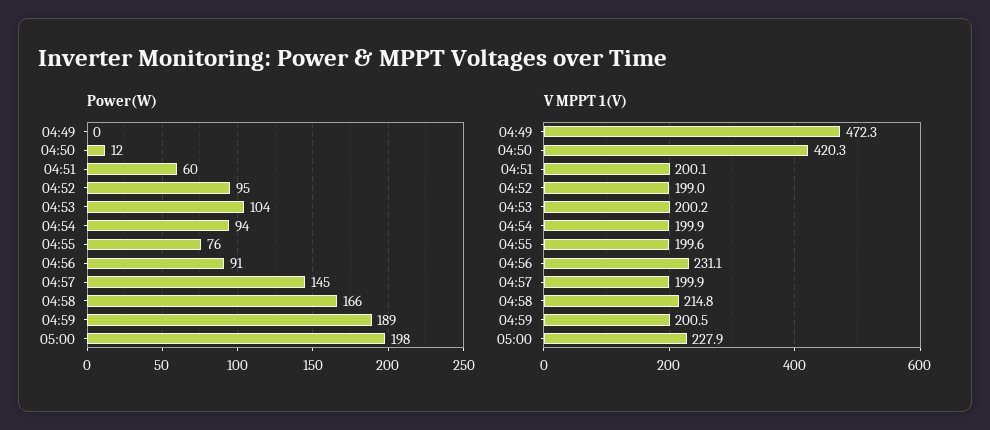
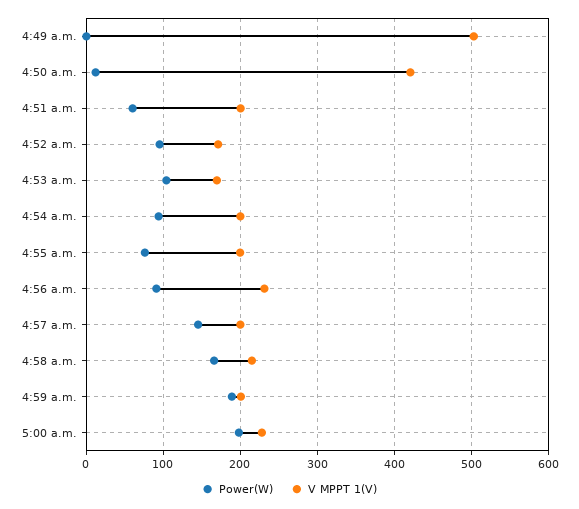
V MPPT 1(V), 04:49: 472.3 -> 500
V MPPT 1(V), 04:52: 199 -> 170
V MPPT 1(V), 04:53: 200.2 -> 170

